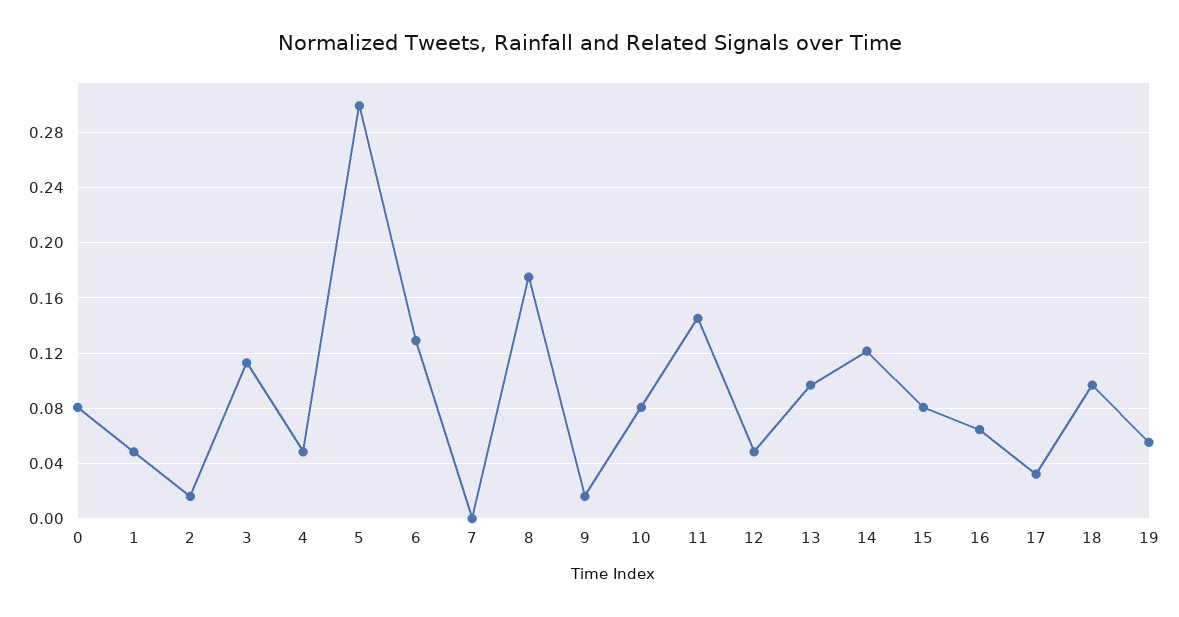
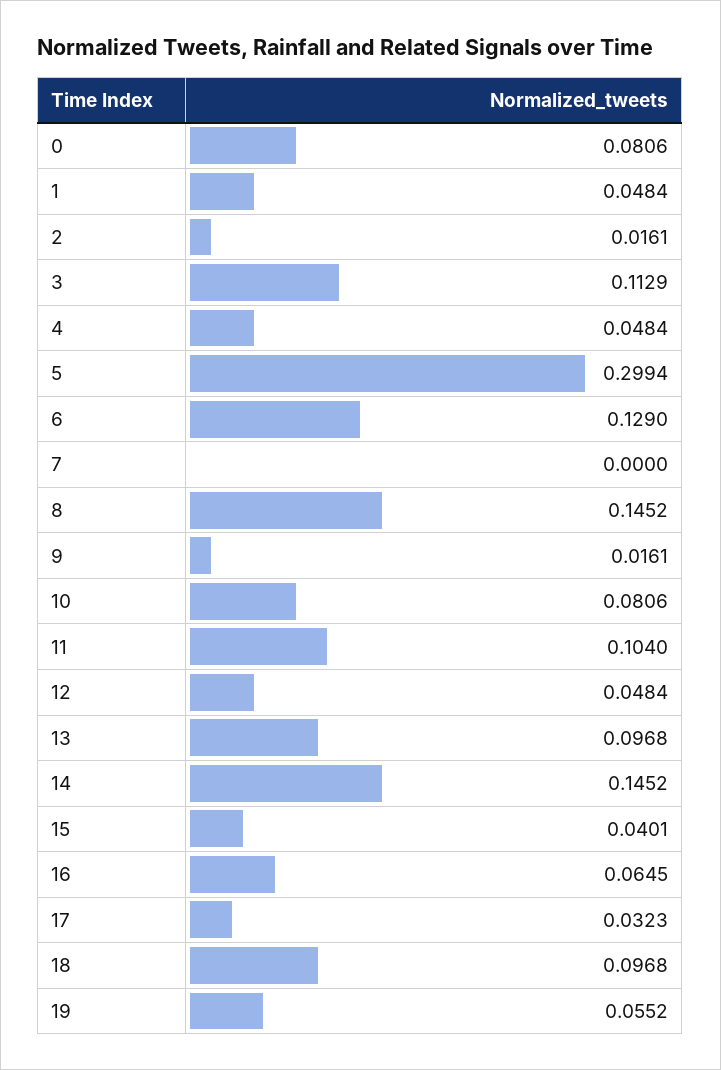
8: 0.175 -> 0.1452
11: 0.145 -> 0.104
14: 0.12 -> 0.1452
15: 0.08 -> 0.0401

